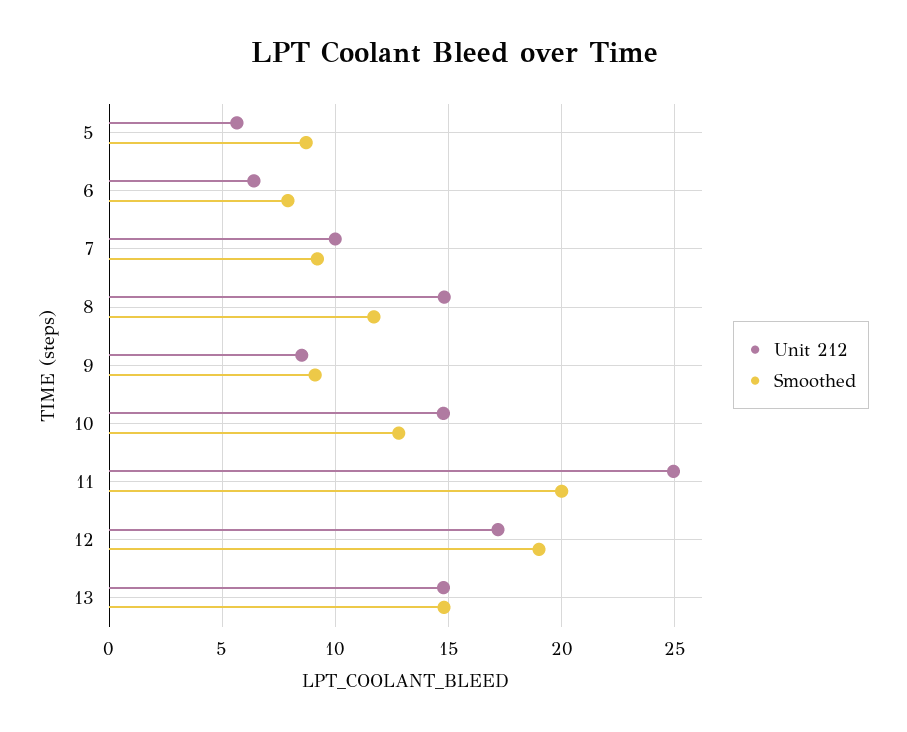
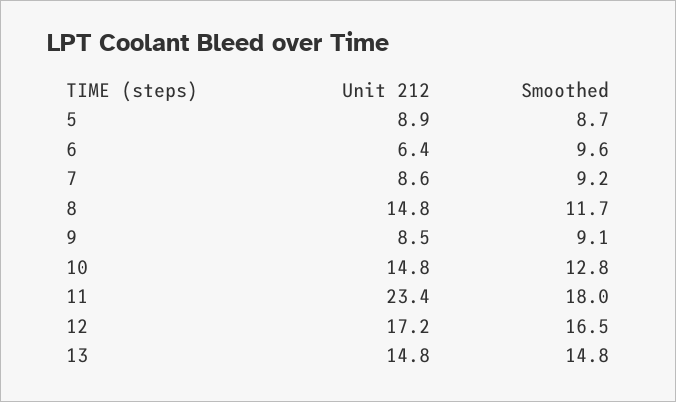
Unit 212, 5: 5.5 -> 8.9
Smoothed, 6: 8 -> 9.6
Unit 212, 7: 10 -> 8.6
Unit 212, 11: 25 -> 23.4
Smoothed, 11: 20 -> 18
Smoothed, 12: 19 -> 16.5

